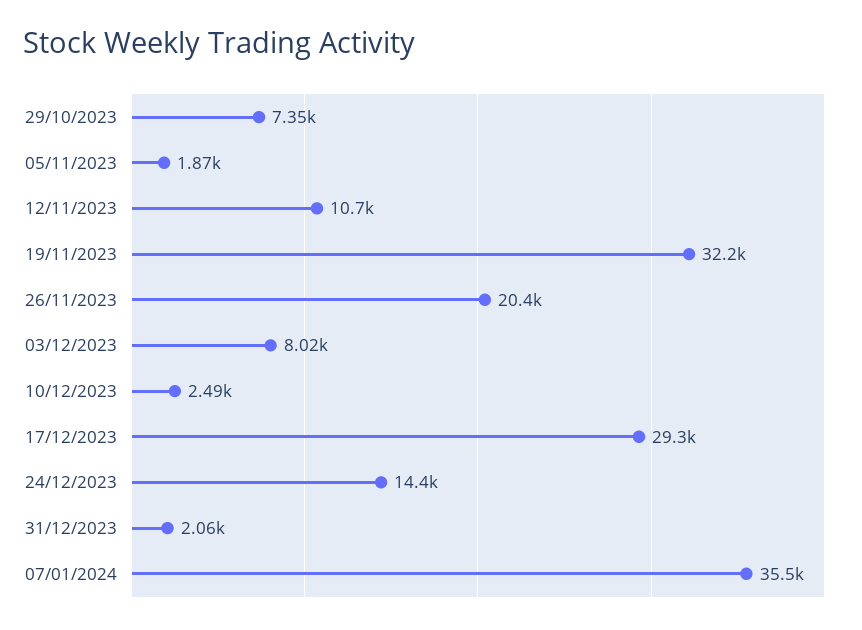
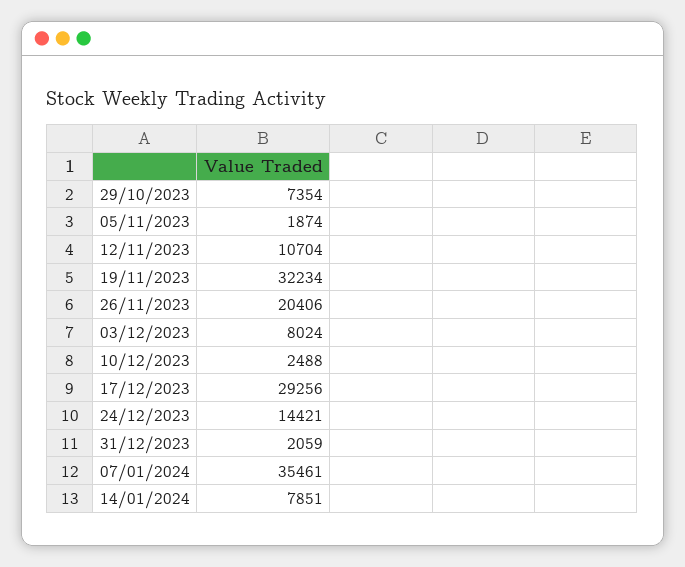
14/01/2024: none -> 7851

